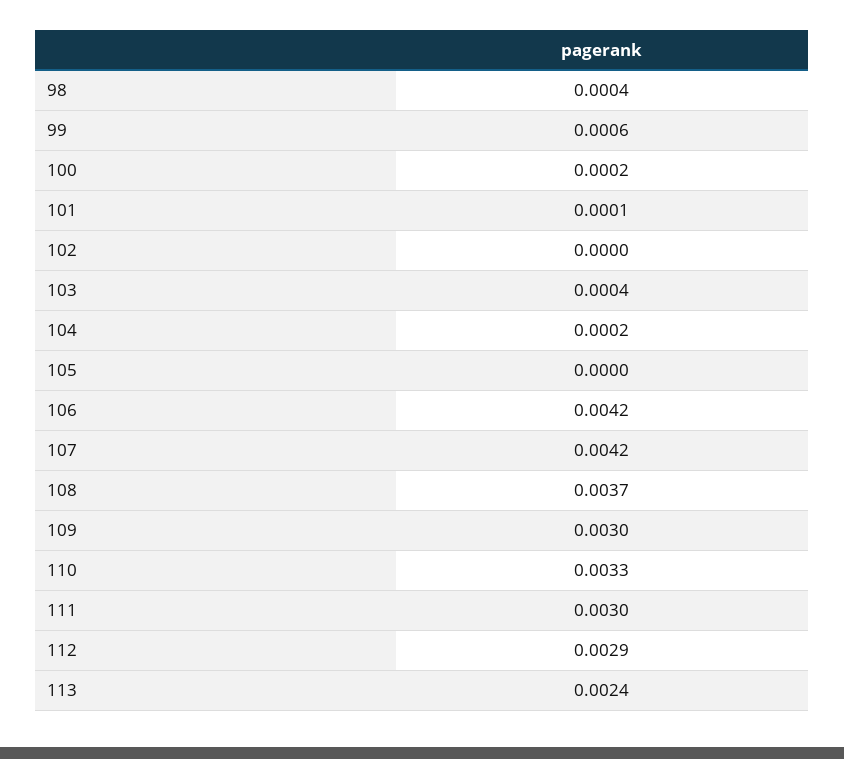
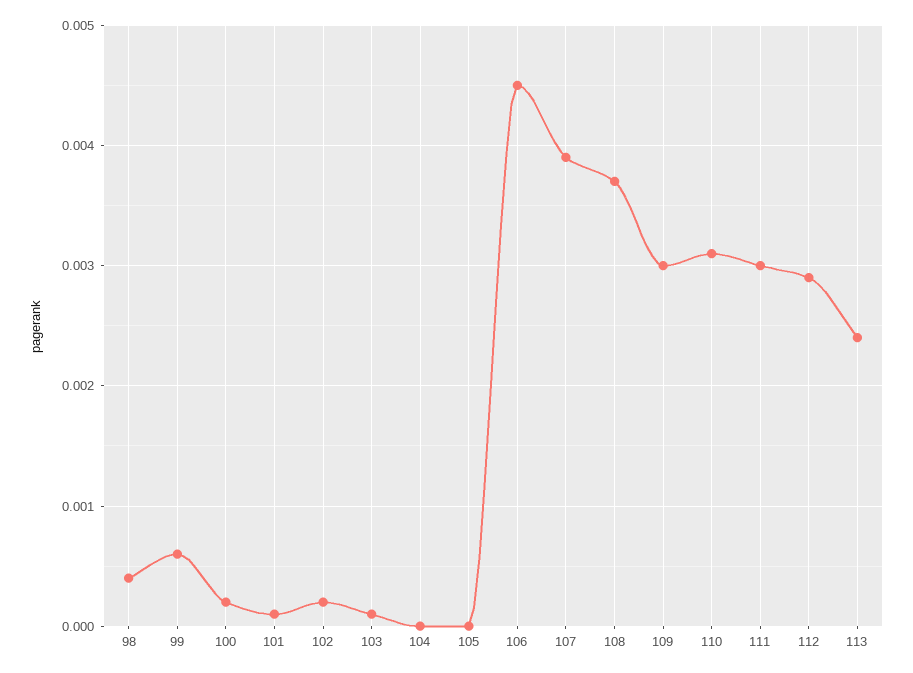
102: 0 -> 0.0002
103: 0.0004 -> 0.0001
104: 0.0002 -> 0
106: 0.0042 -> 0.0045
107: 0.0042 -> 0.0039
110: 0.0033 -> 0.0031

